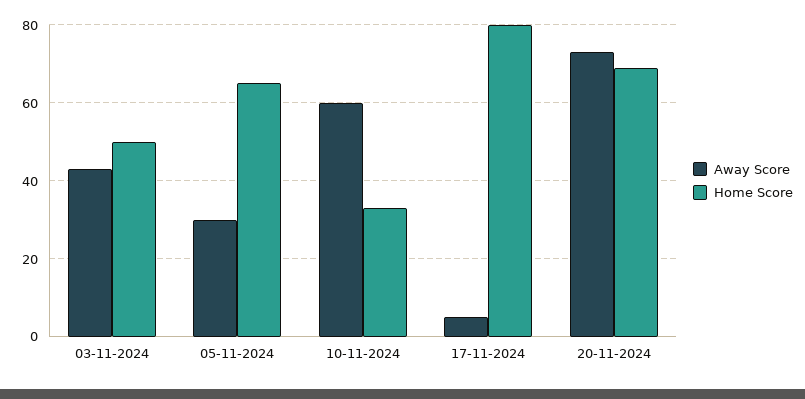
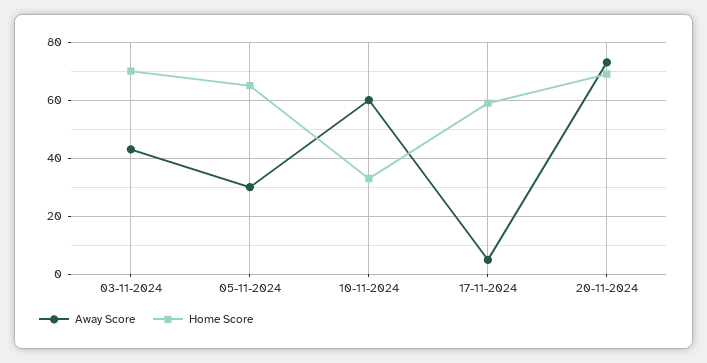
Home Score, 03-11-2024: 50 -> 70
Home Score, 17-11-2024: 80 -> 60

